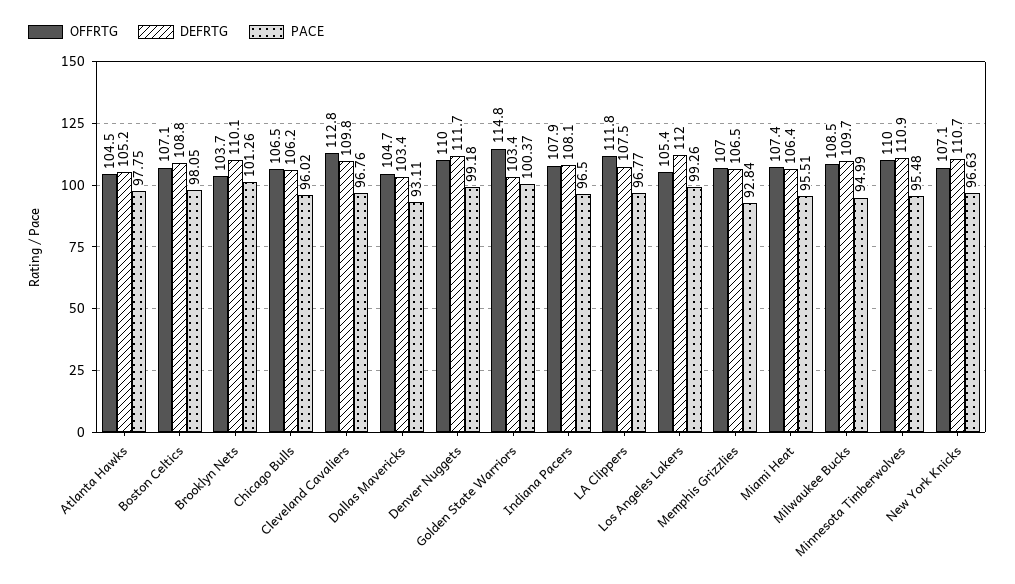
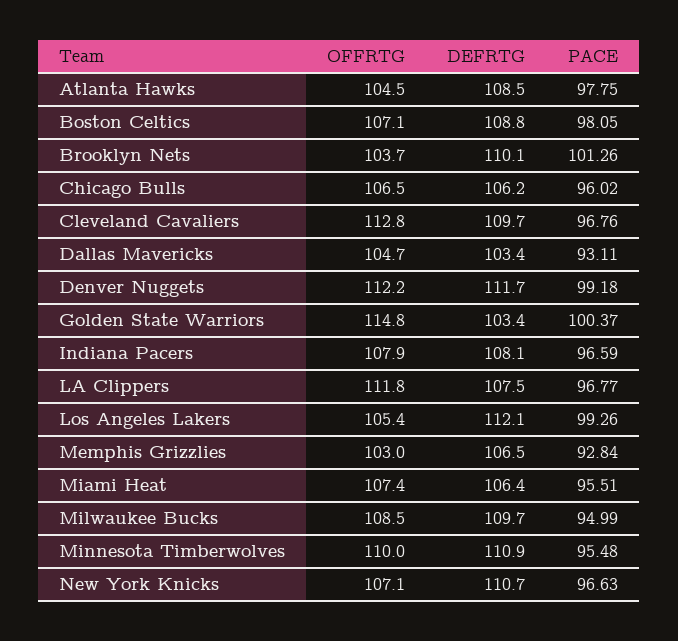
DEFRTG, Atlanta Hawks: 105.2 -> 108.5
DEFRTG, Cleveland Cavaliers: 109.8 -> 109.7
OFFRTG, Denver Nuggets: 110 -> 112.2
PACE, Indiana Pacers: 96.5 -> 96.59
DEFRTG, Los Angeles Lakers: 112 -> 112.1
OFFRTG, Memphis Grizzlies: 107 -> 103

